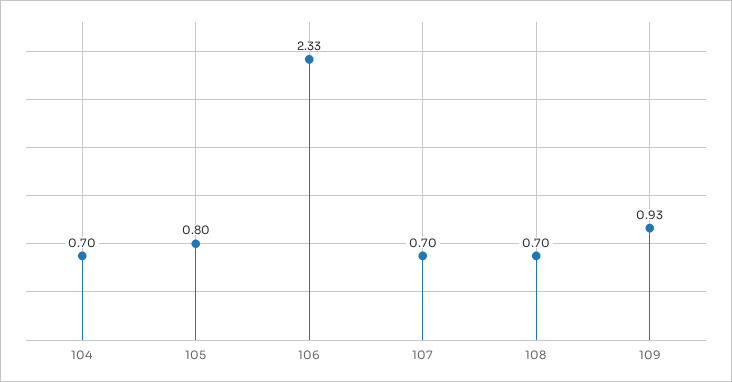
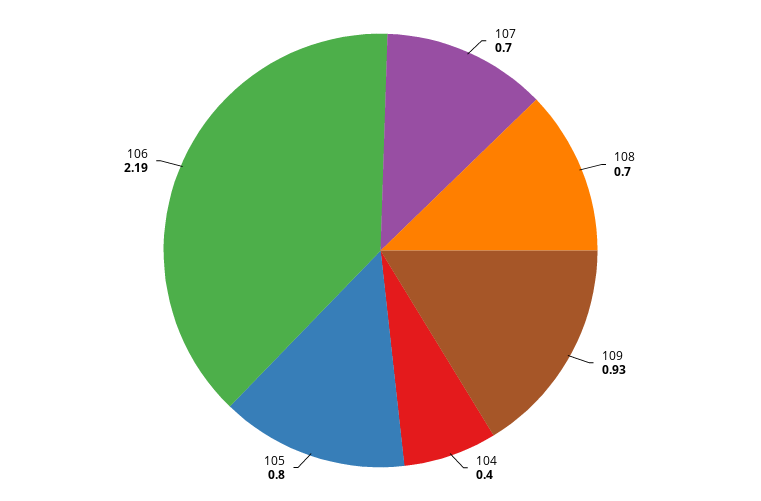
104: 0.7 -> 0.4
106: 2.33 -> 2.19

